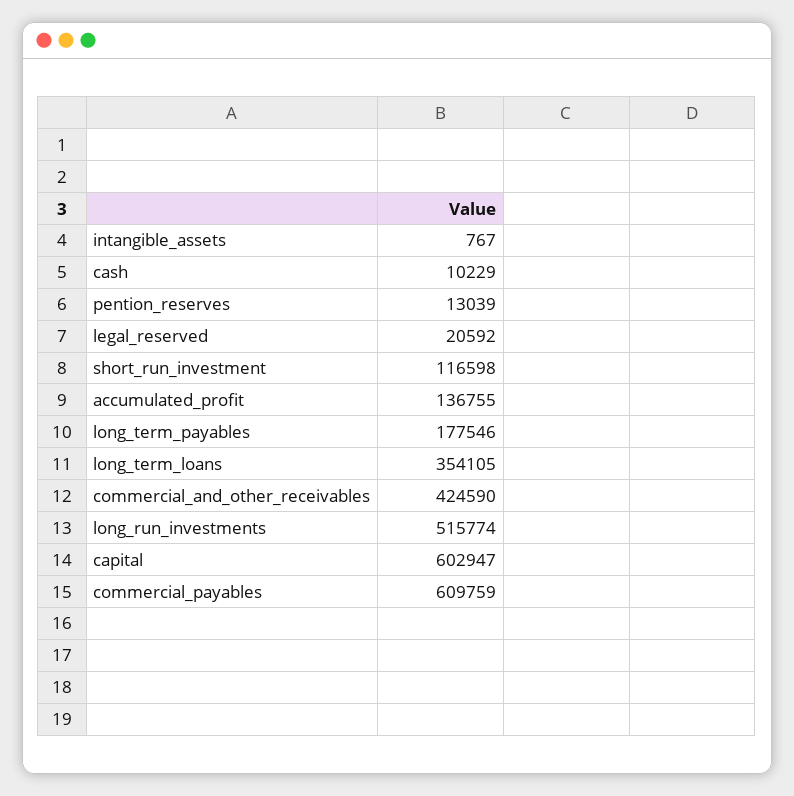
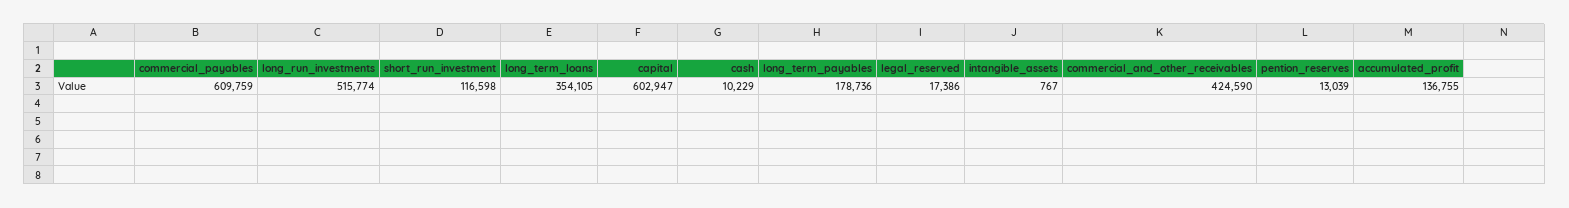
legal_reserved: 20592 -> 17386
long_term_payables: 177546 -> 178736

